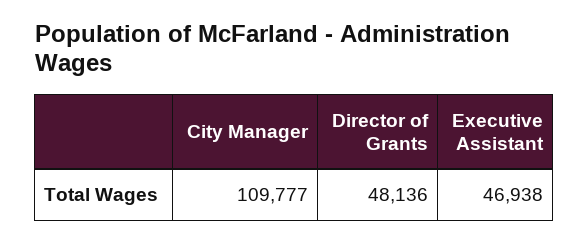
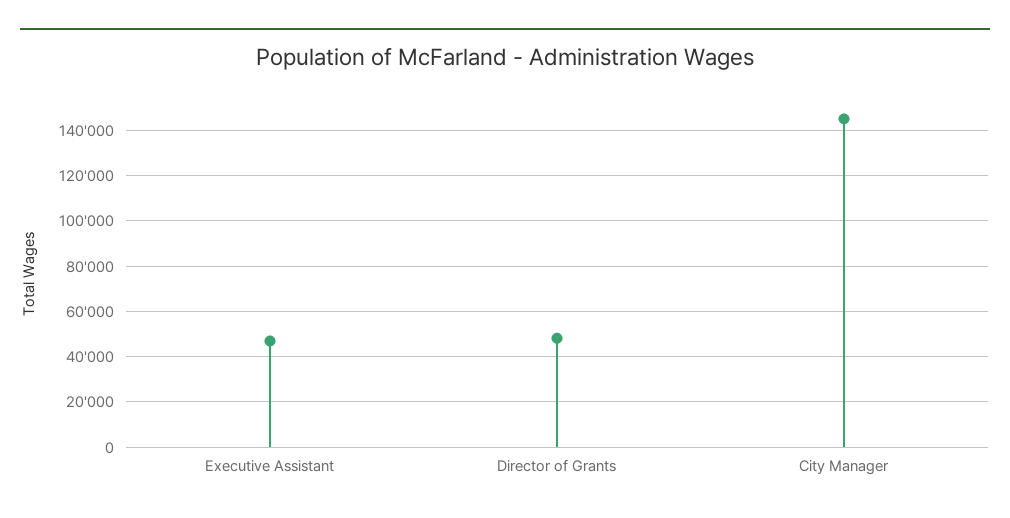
City Manager: 109777 -> 145000

